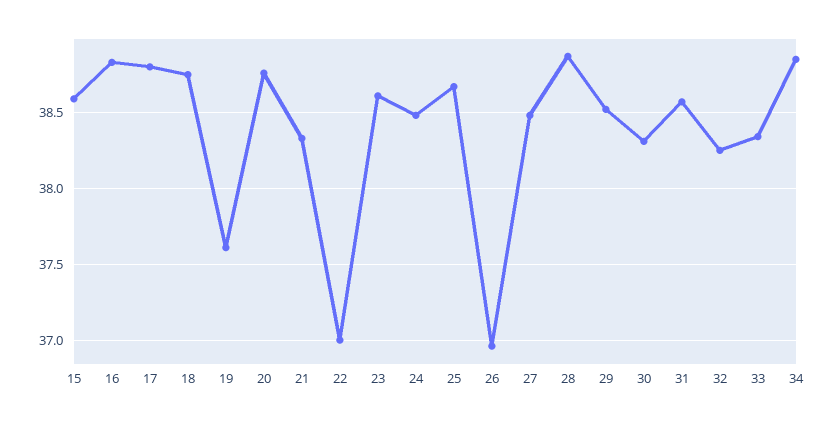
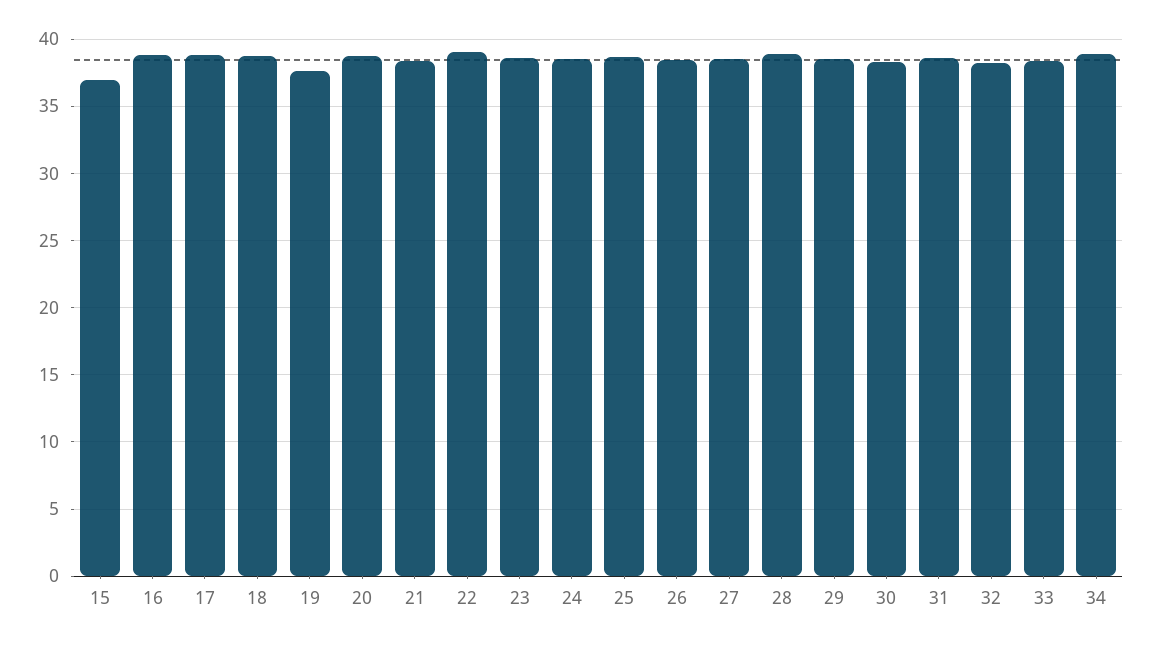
15: 38.6 -> 37
22: 37 -> 39
26: 36.95 -> 38.5

